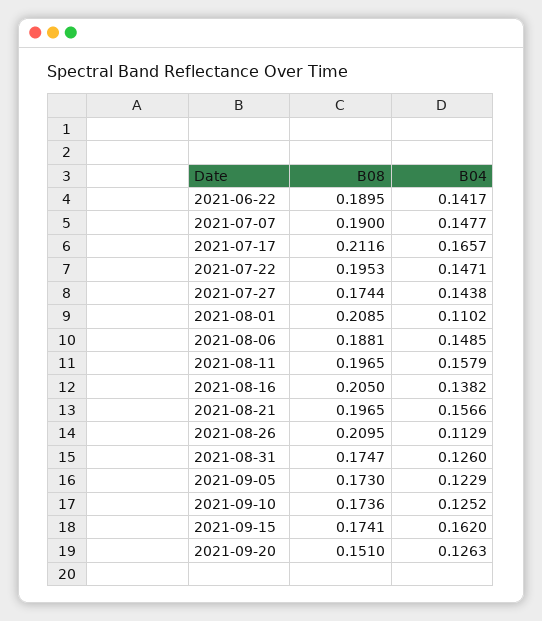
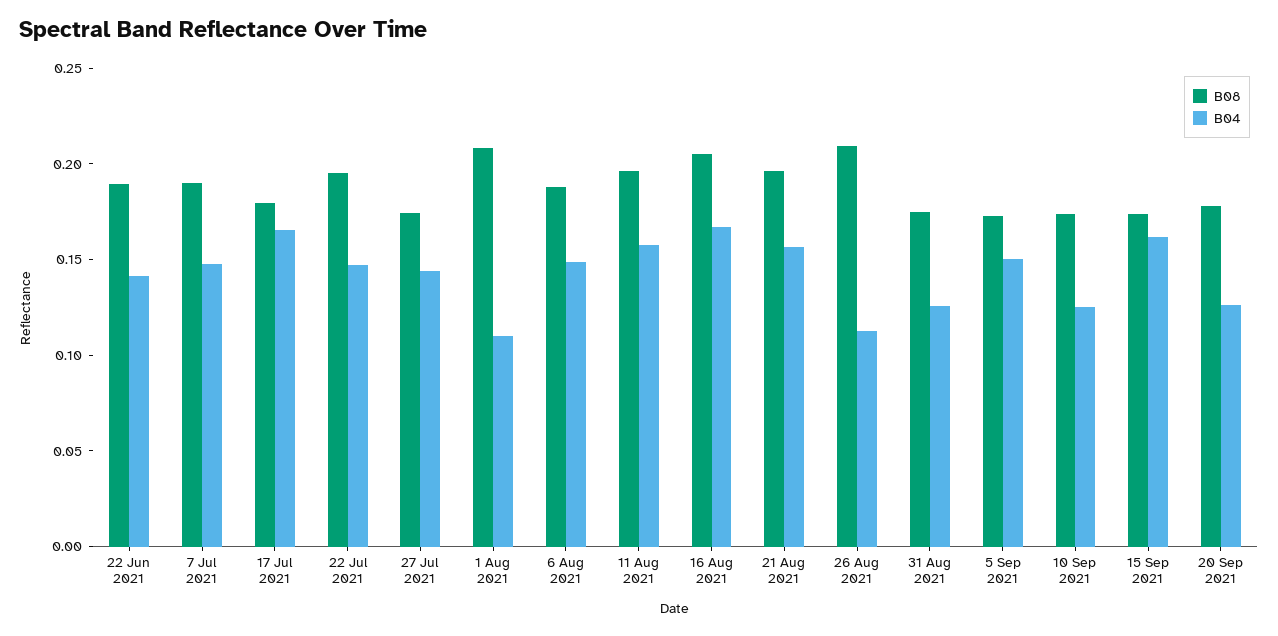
B08, 2021-07-17: 0.2116 -> 0.18
B04, 2021-08-16: 0.1382 -> 0.17
B04, 2021-09-05: 0.1229 -> 0.15
B08, 2021-09-20: 0.151 -> 0.18

